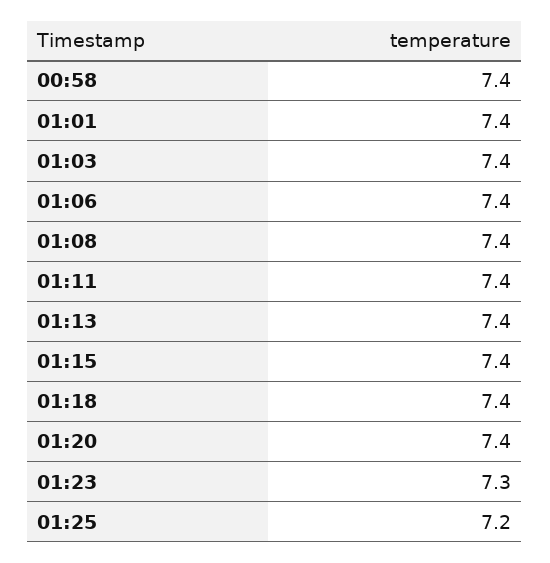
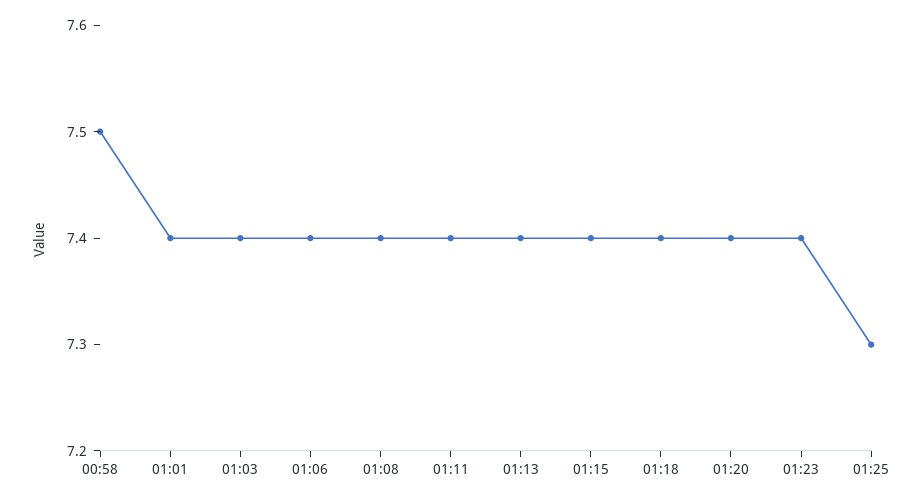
00:58: 7.4 -> 7.5
01:23: 7.3 -> 7.4
01:25: 7.2 -> 7.3

